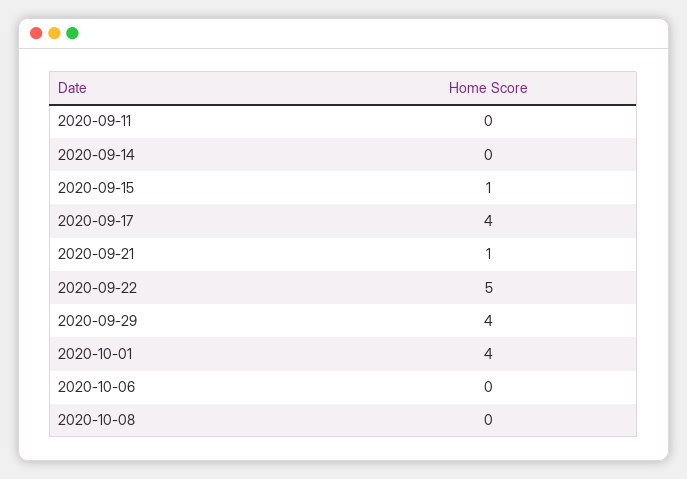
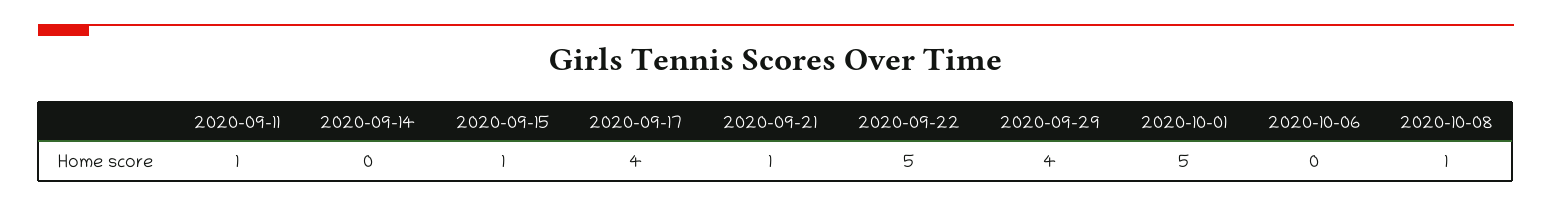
2020-09-11: 0 -> 1
2020-10-01: 4 -> 5
2020-10-08: 0 -> 1

